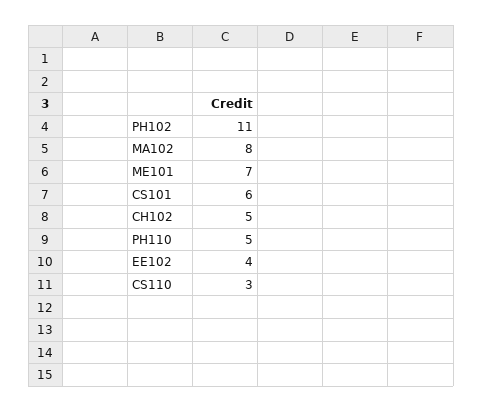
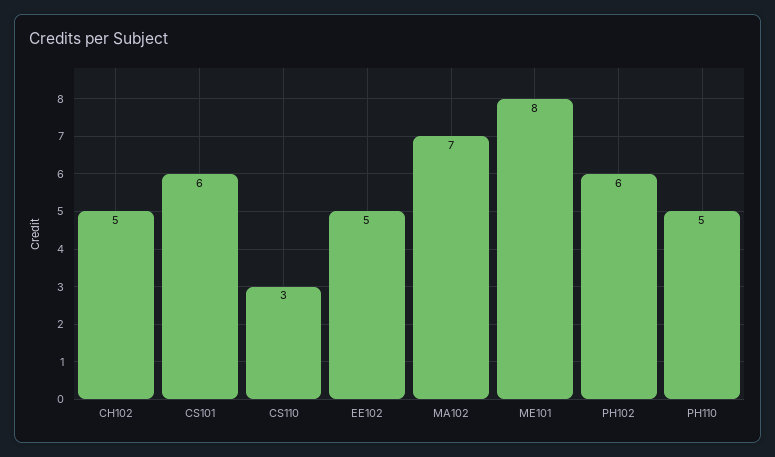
PH102: 11 -> 6
MA102: 8 -> 7
ME101: 7 -> 8
EE102: 4 -> 5

